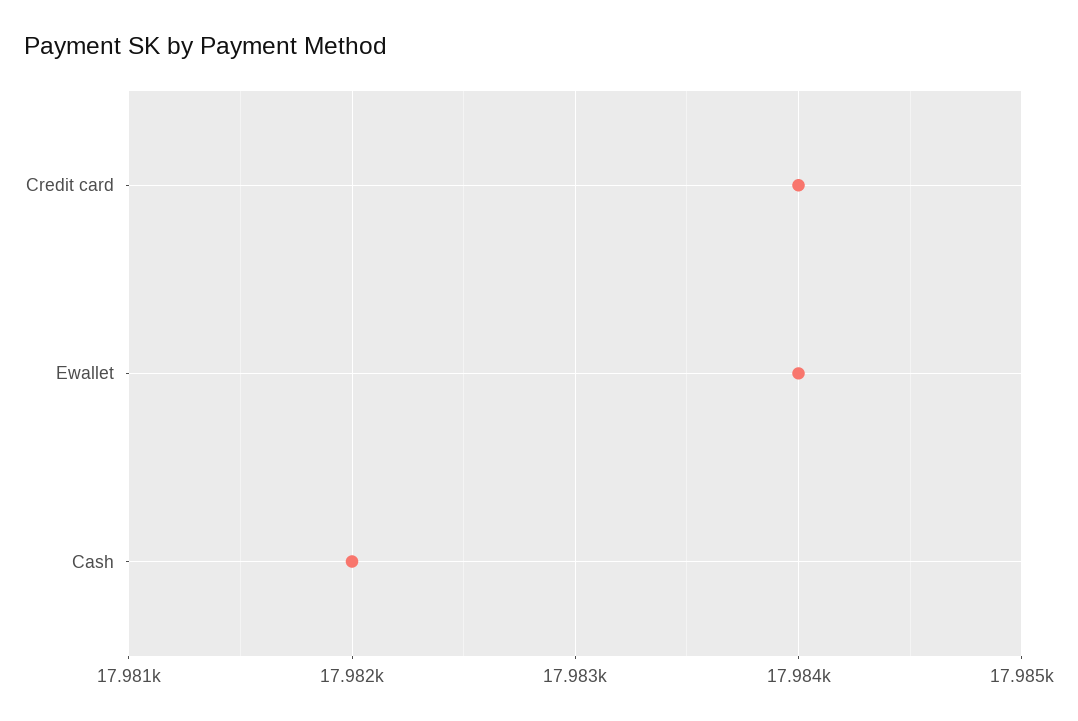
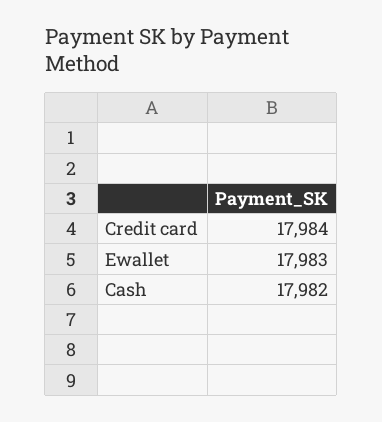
Ewallet: 17984 -> 17983

